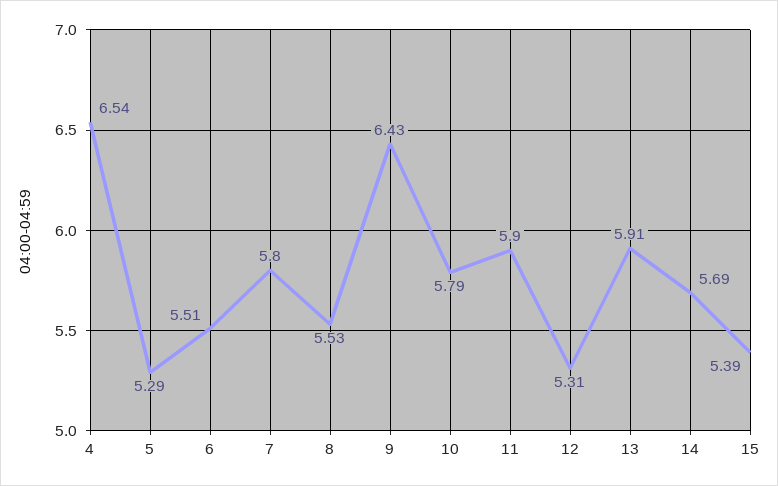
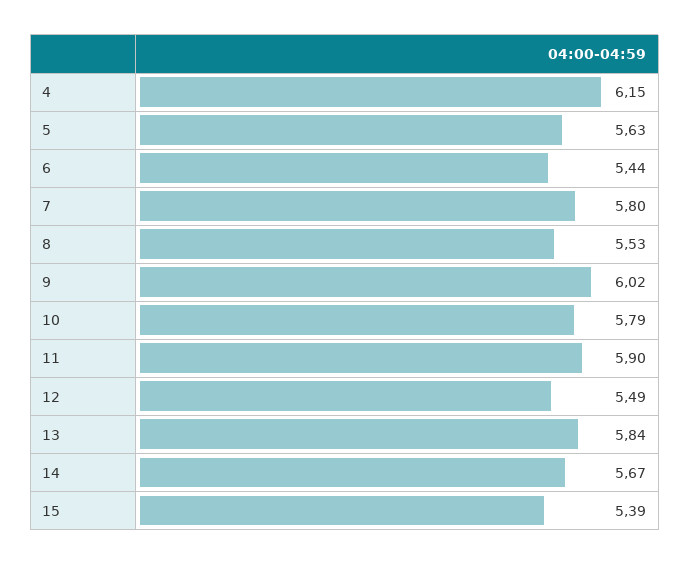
4: 6.54 -> 6.15
5: 5.29 -> 5.63
6: 5.51 -> 5.44
9: 6.43 -> 6.02
12: 5.31 -> 5.49
13: 5.91 -> 5.84
14: 5.69 -> 5.67

